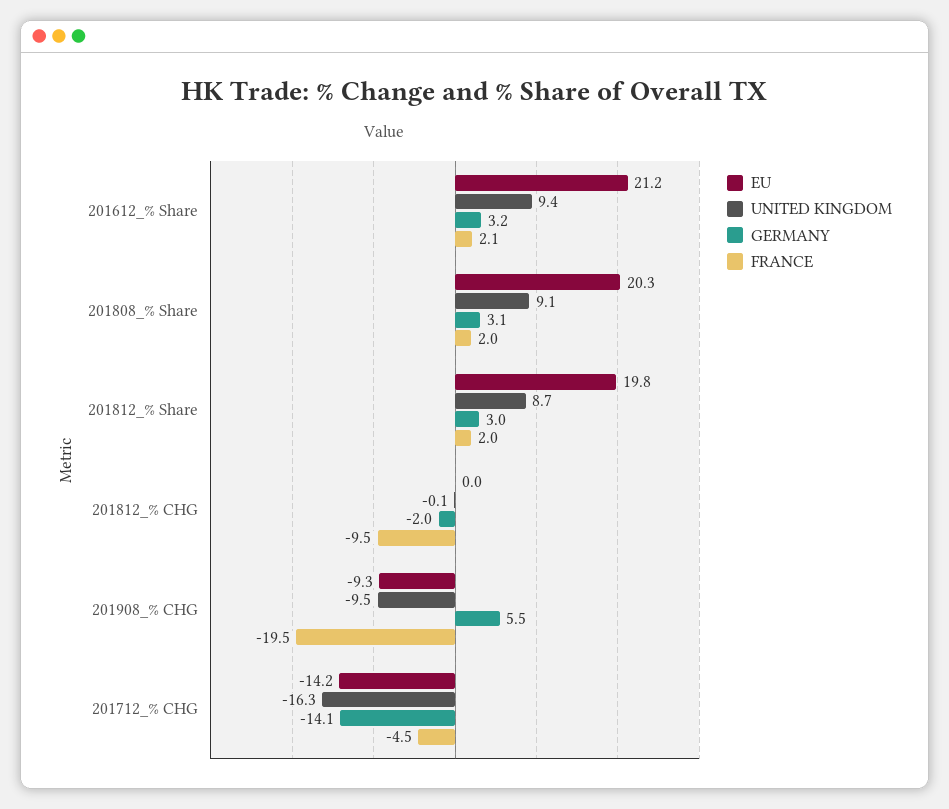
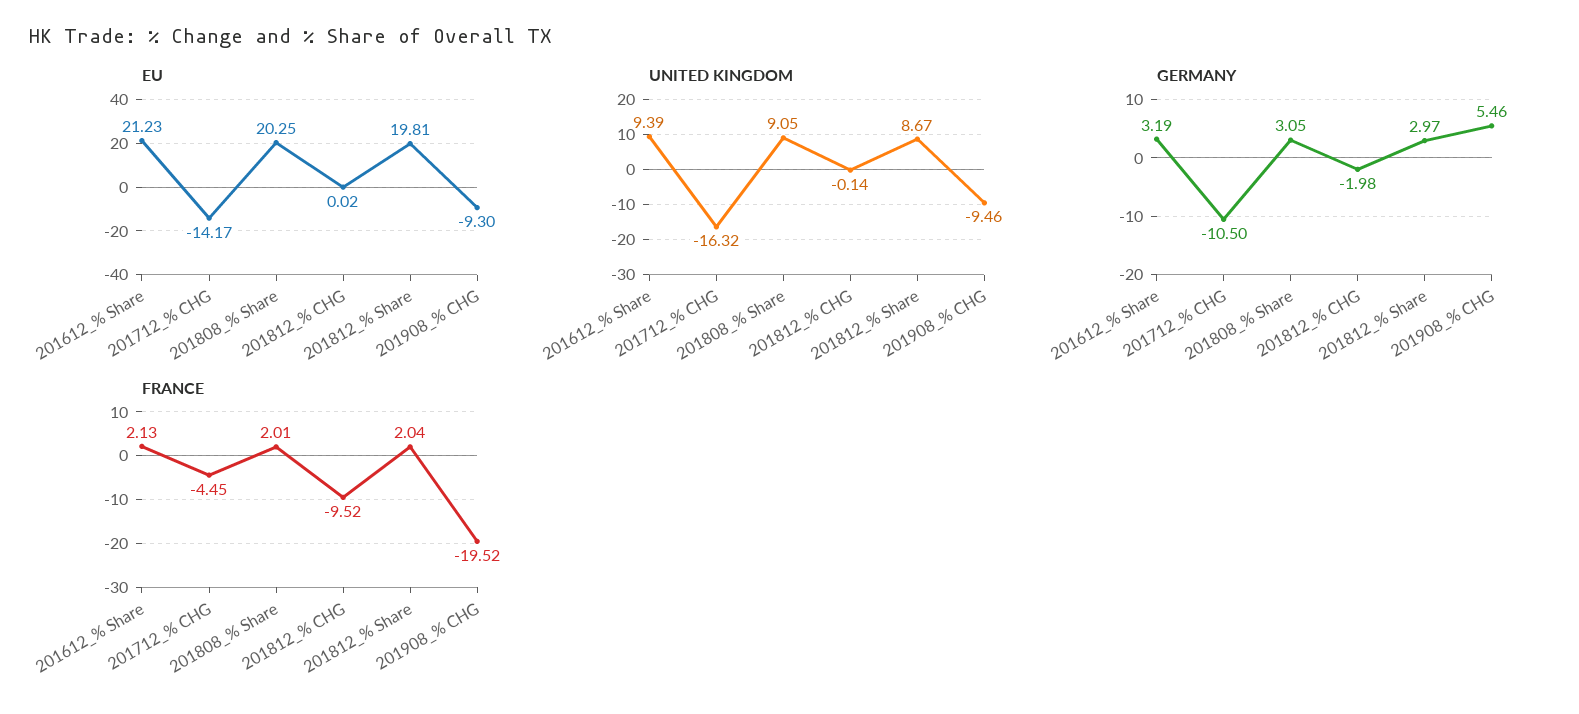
GERMANY, 201712_% CHG: -14.1 -> -10.5

